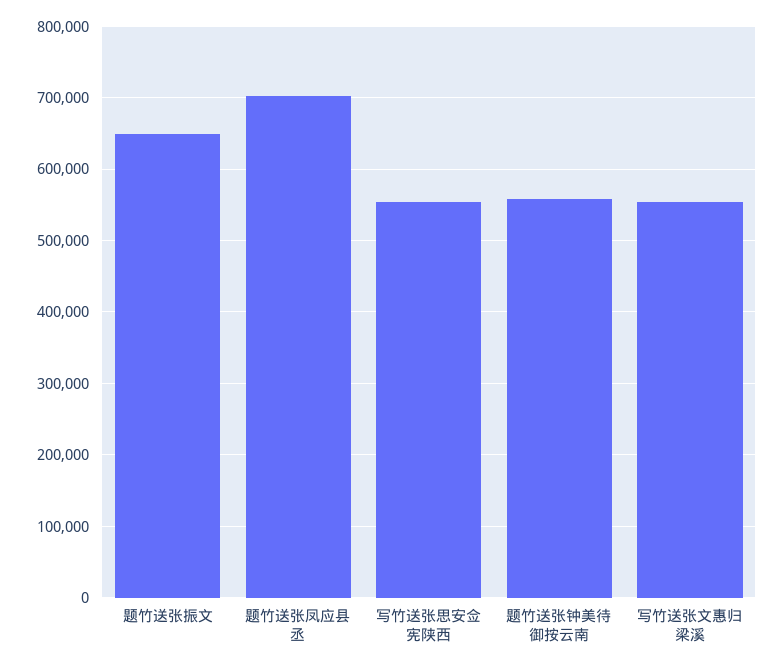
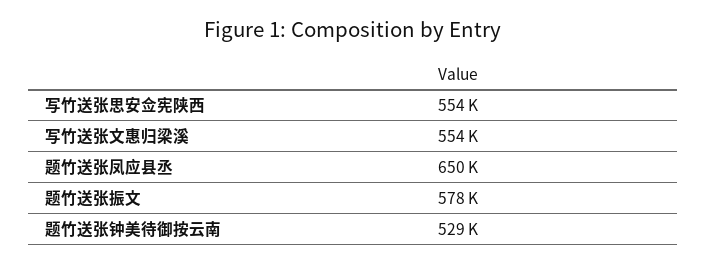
题竹送张振文: 650000 -> 578000
题竹送张凤应县丞: 700000 -> 650000
题竹送张钟美待御按云南: 560000 -> 529000

